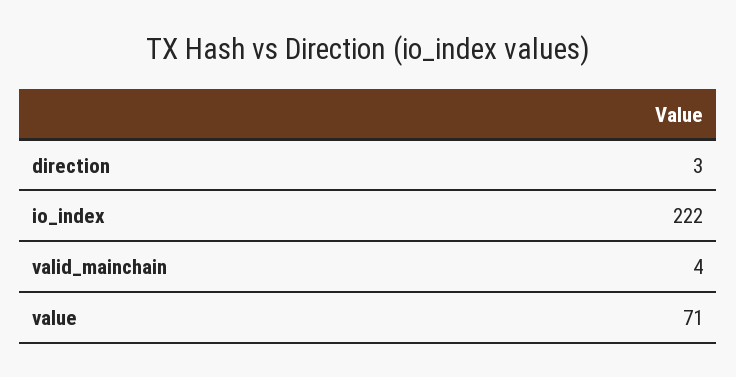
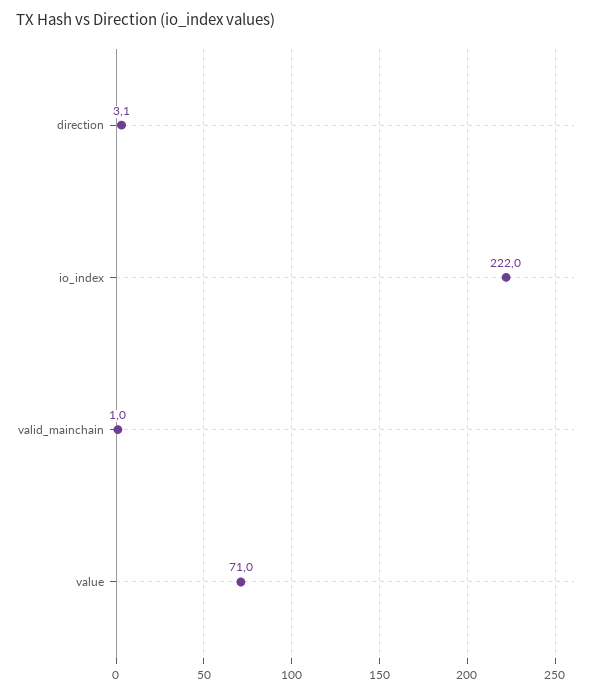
valid_mainchain: 4 -> 1

